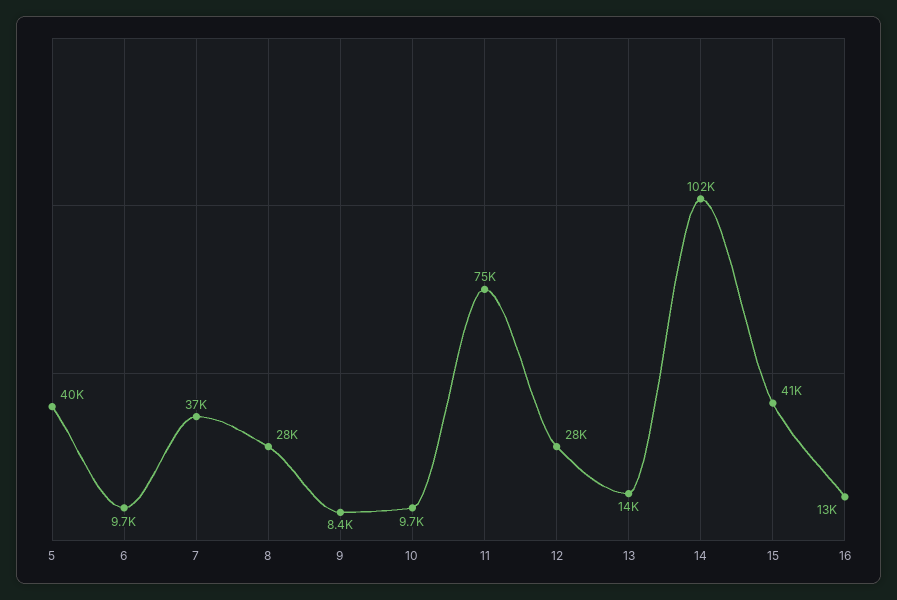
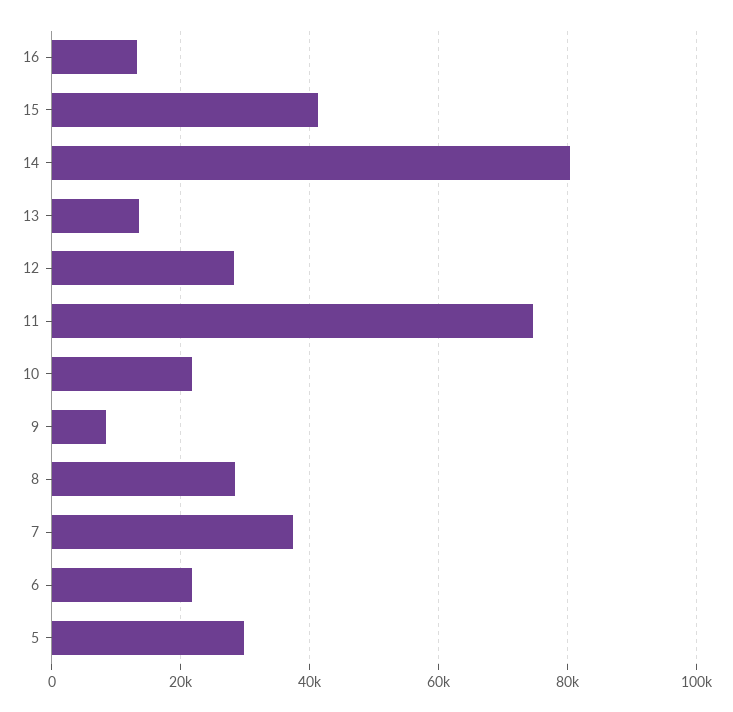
5: 40000 -> 30000
6: 9700 -> 22000
10: 9700 -> 22000
14: 102000 -> 80000

